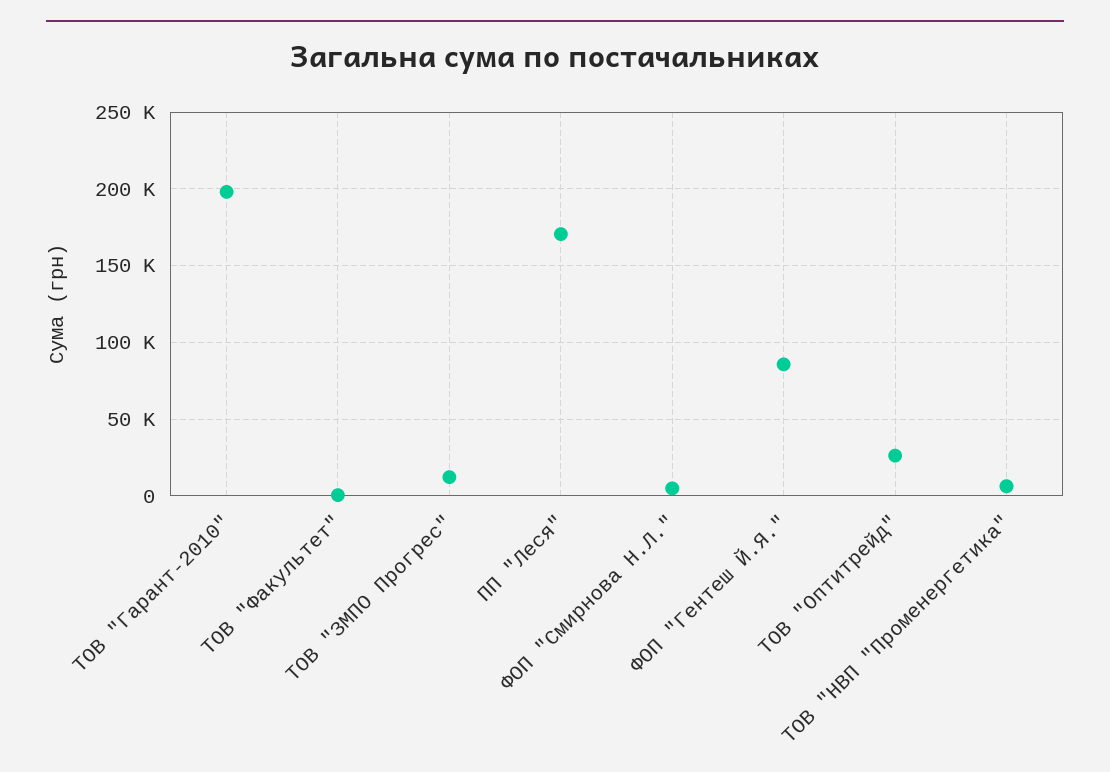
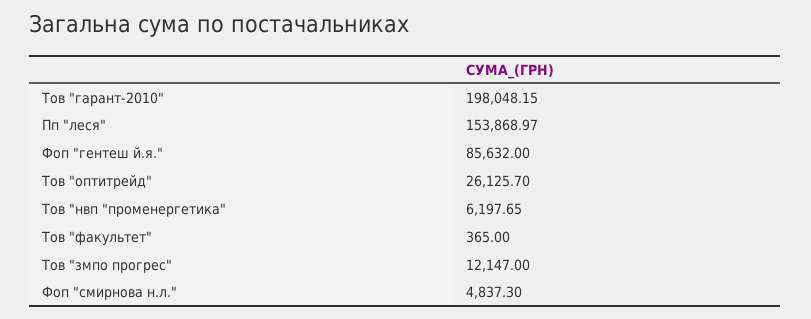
ПП "Леся": 170000 -> 153868.97

